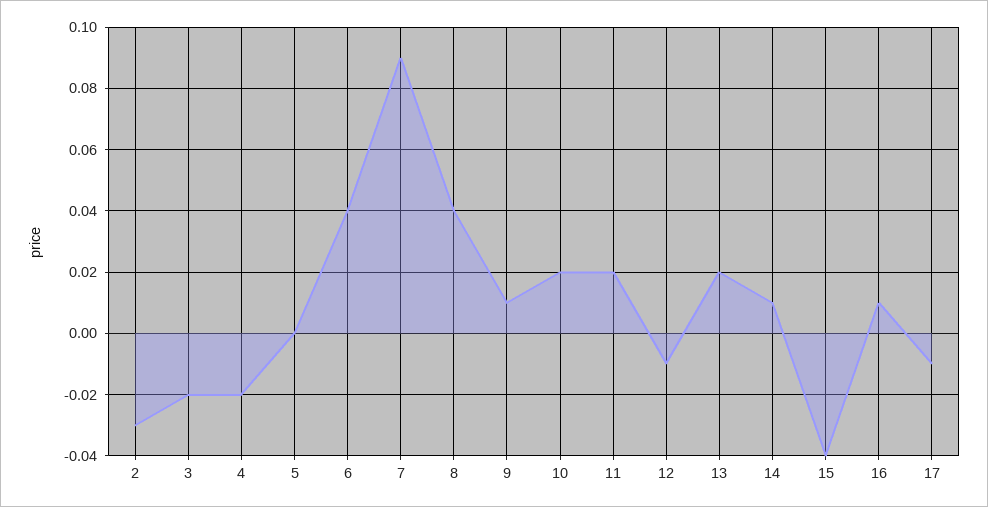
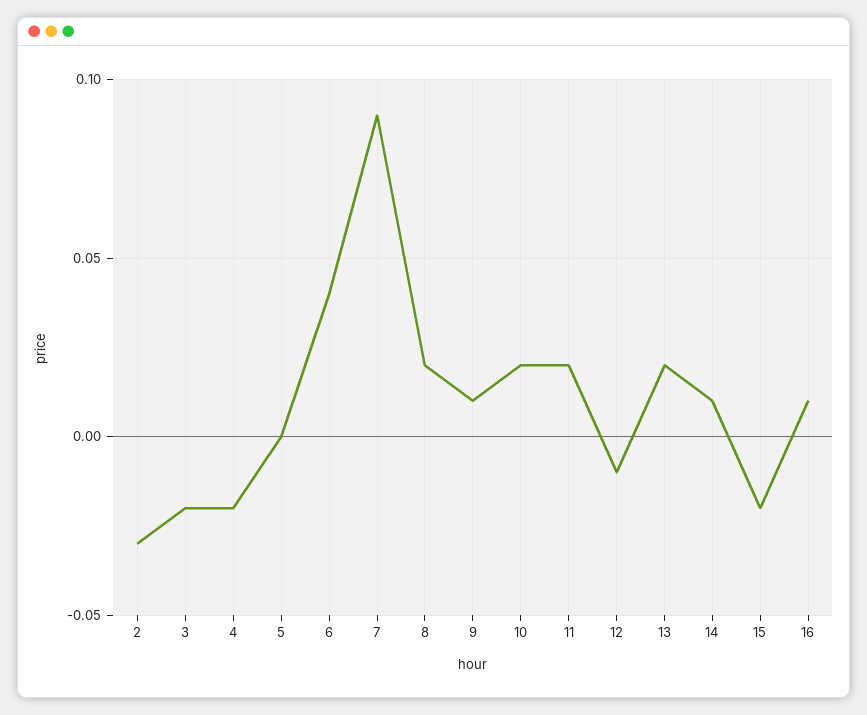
8: 0.04 -> 0.02
15: -0.04 -> -0.02
17: -0.01 -> none

